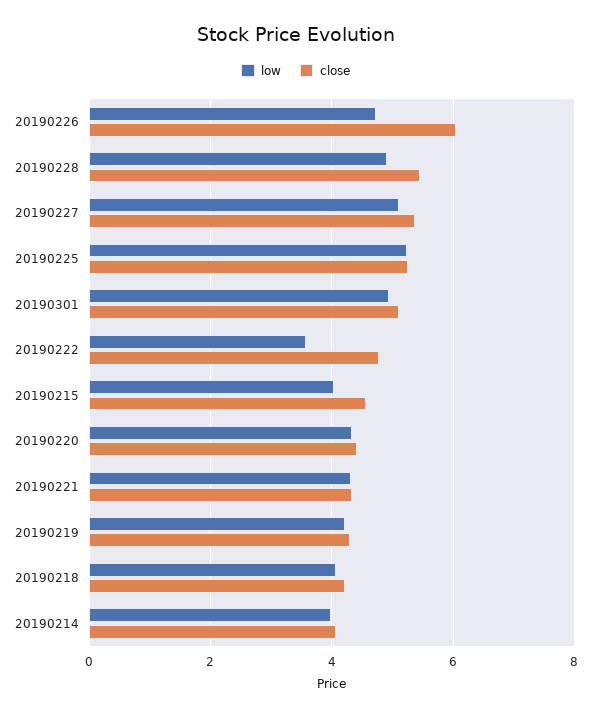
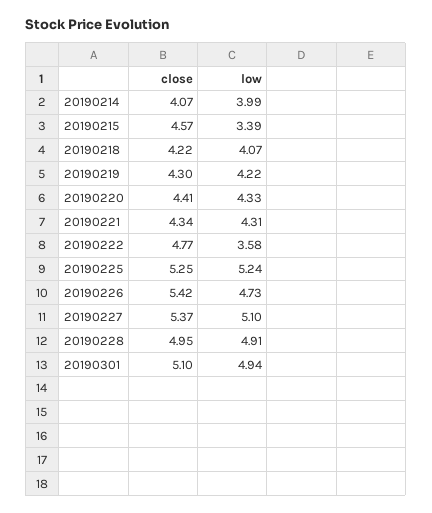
close, 20190226: 6 -> 5.42
close, 20190228: 5.4 -> 4.95
low, 20190215: 4 -> 3.39

